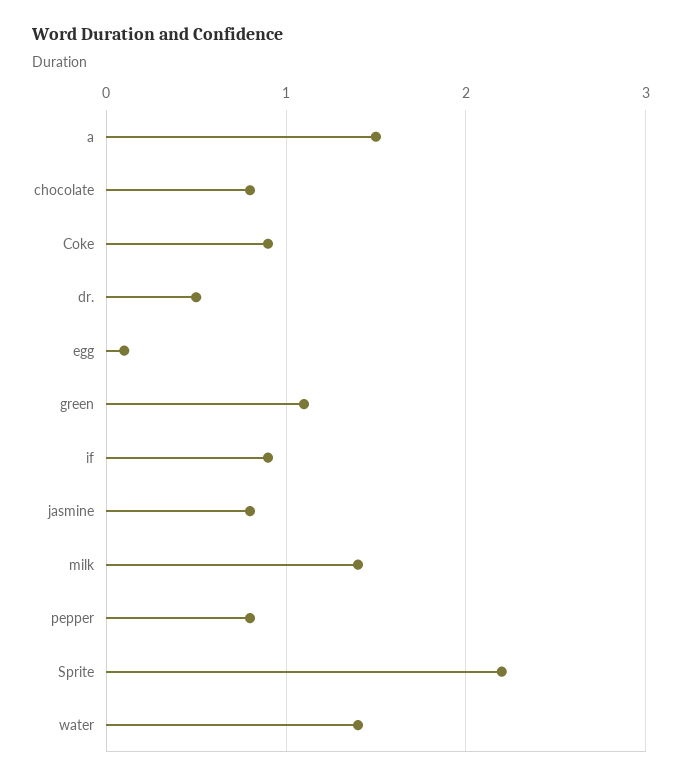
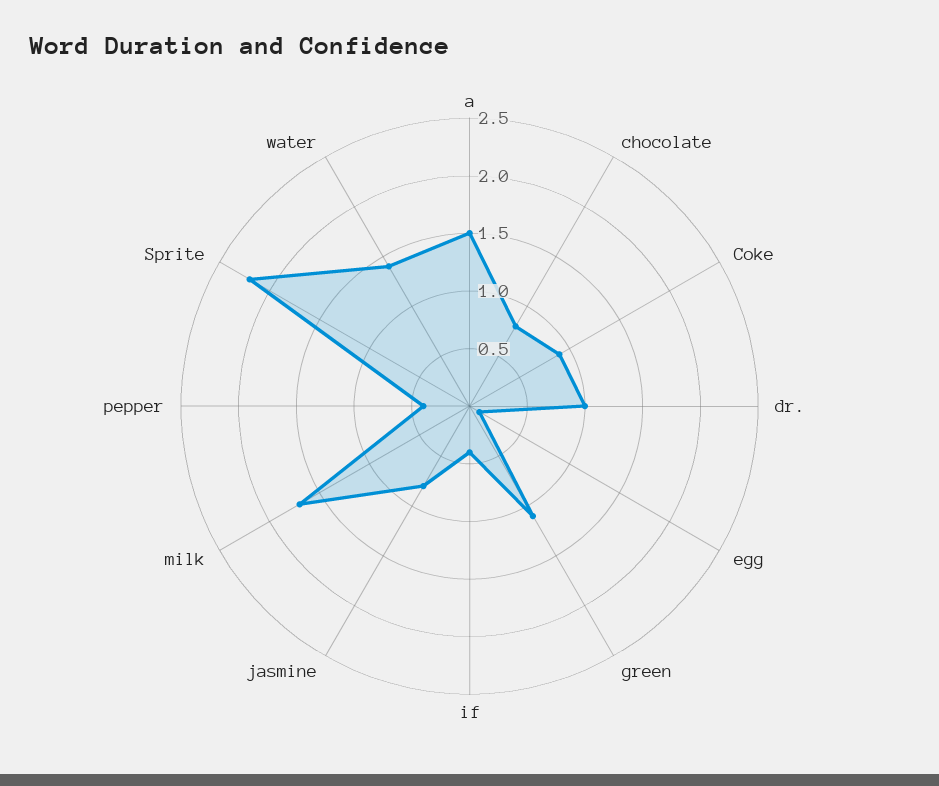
dr.: 0.5 -> 1
if: 0.9 -> 0.4
milk: 1.4 -> 1.7
pepper: 0.8 -> 0.4

